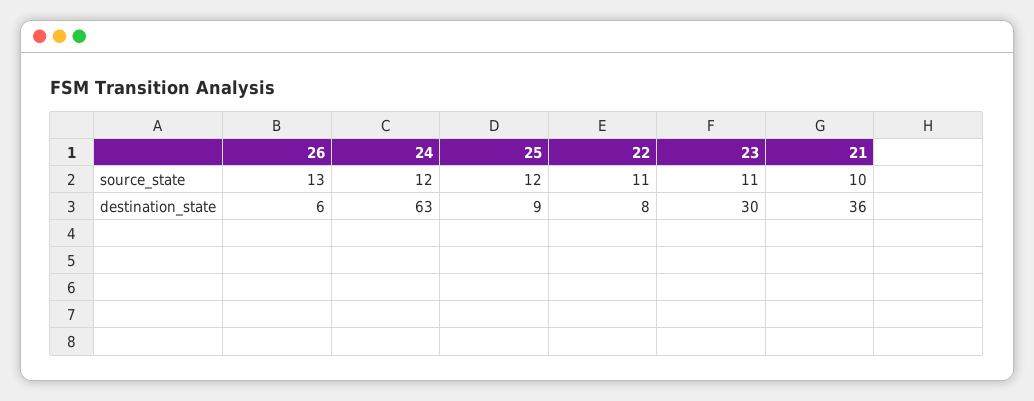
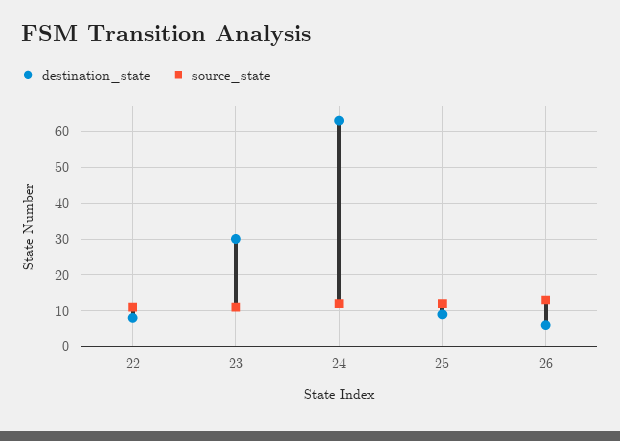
source_state, 21: 10 -> none
destination_state, 21: 36 -> none

